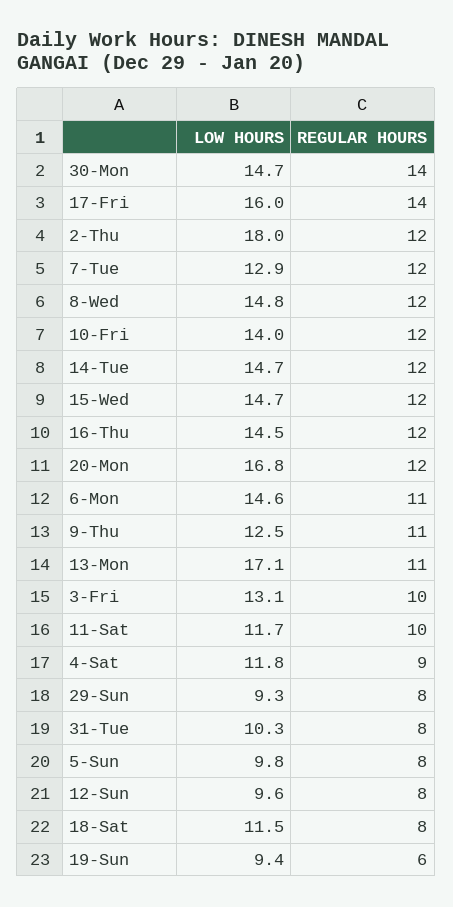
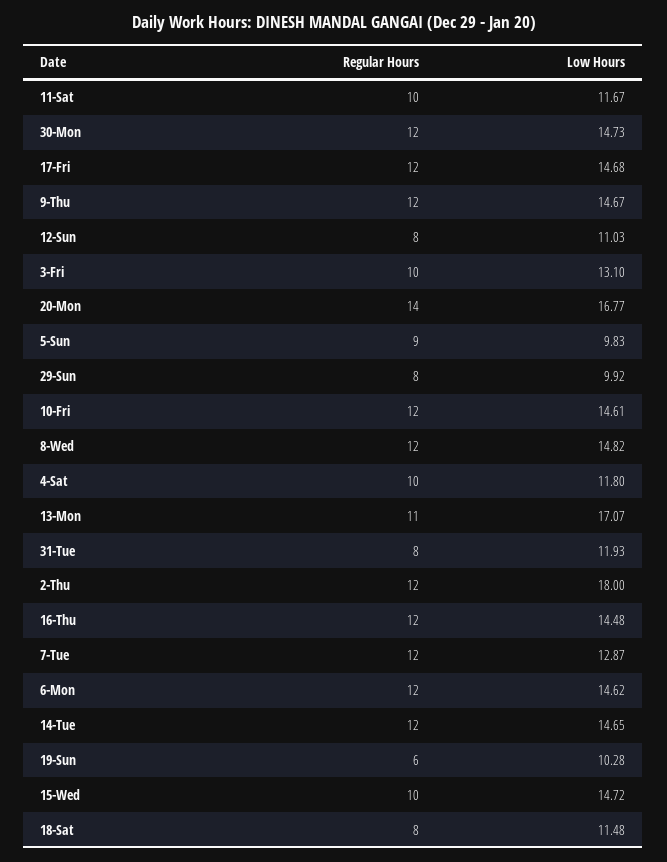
REGULAR HOURS, 30-Mon: 14 -> 12
LOW HOURS, 17-Fri: 16 -> 14.68
REGULAR HOURS, 17-Fri: 14 -> 12
LOW HOURS, 10-Fri: 14 -> 14.61
REGULAR HOURS, 15-Wed: 12 -> 10
REGULAR HOURS, 20-Mon: 12 -> 14
REGULAR HOURS, 6-Mon: 11 -> 12
LOW HOURS, 9-Thu: 12.5 -> 14.67
REGULAR HOURS, 9-Thu: 11 -> 12
REGULAR HOURS, 4-Sat: 9 -> 10
LOW HOURS, 29-Sun: 9.3 -> 9.92
LOW HOURS, 31-Tue: 10.3 -> 11.93
REGULAR HOURS, 5-Sun: 8 -> 9
LOW HOURS, 12-Sun: 9.6 -> 11.03
LOW HOURS, 19-Sun: 9.4 -> 10.28

